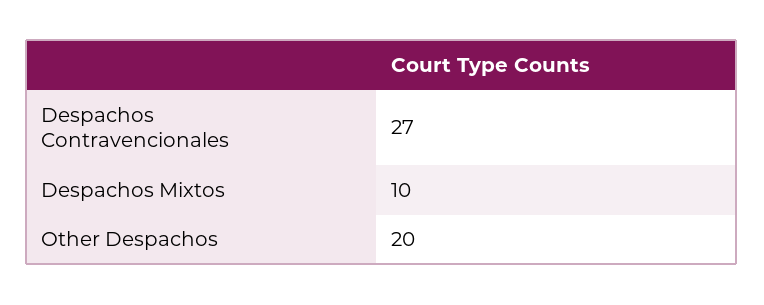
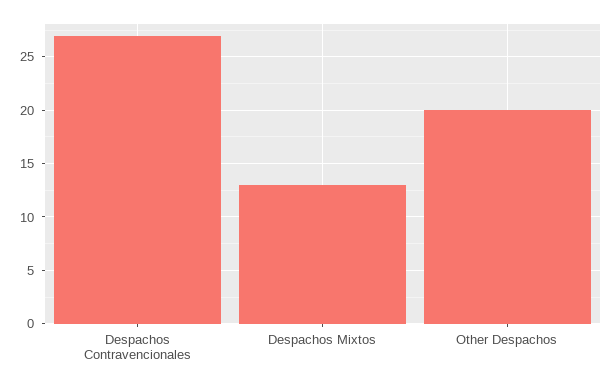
Despachos Mixtos: 10 -> 13

